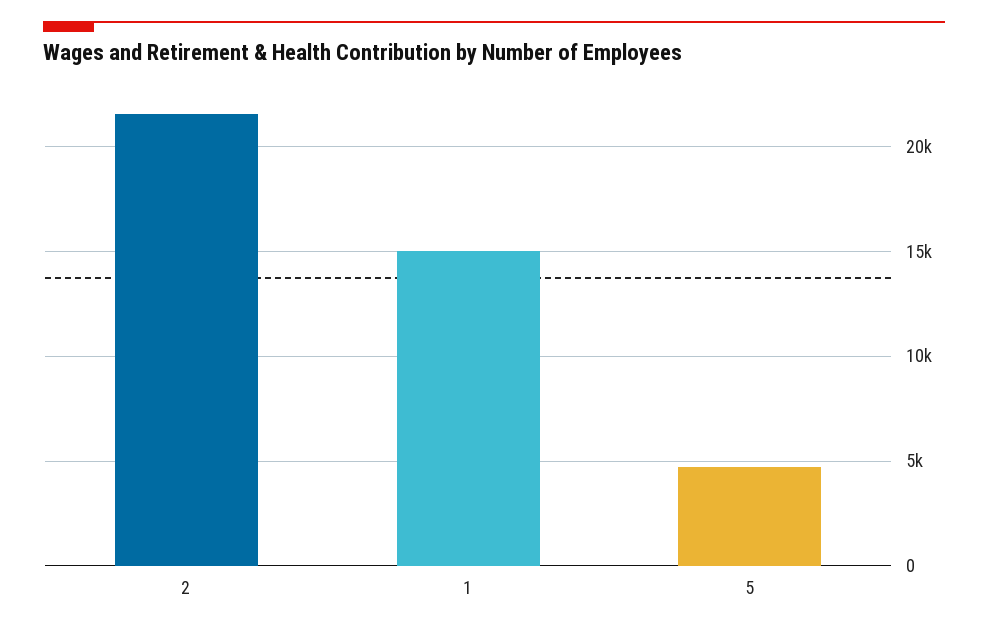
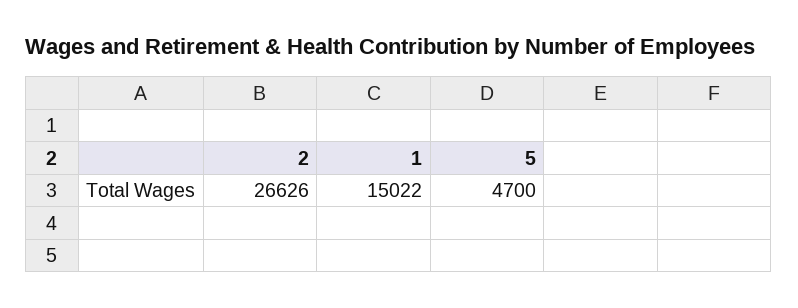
2: 21500 -> 26626

